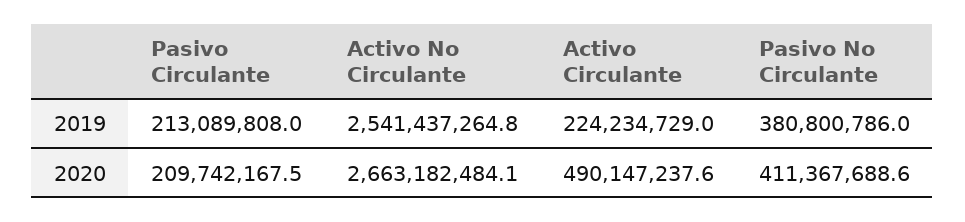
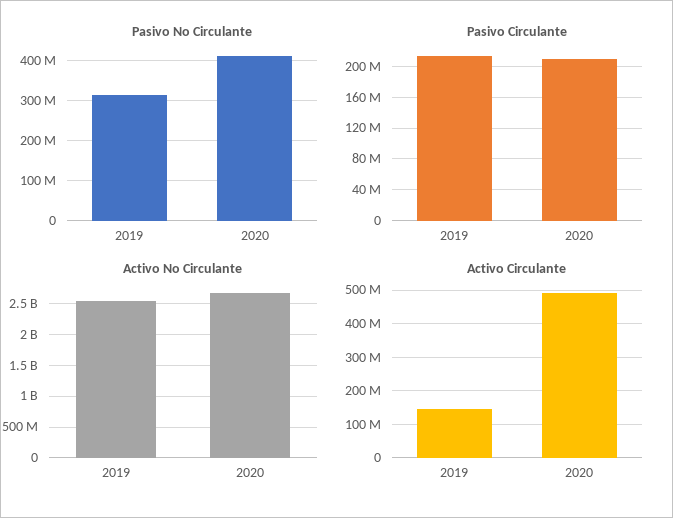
Activo Circulante, 2019: 224234729 -> 140000000
Pasivo No Circulante, 2019: 380800786 -> 320000000

